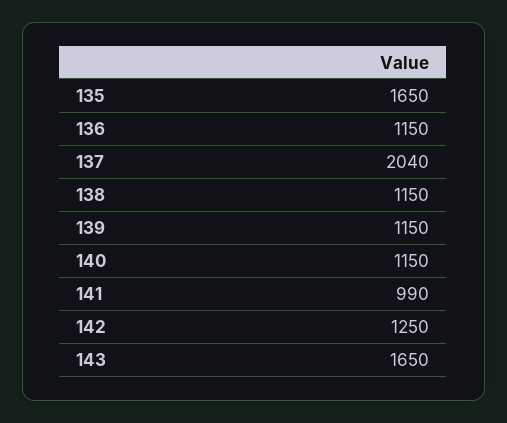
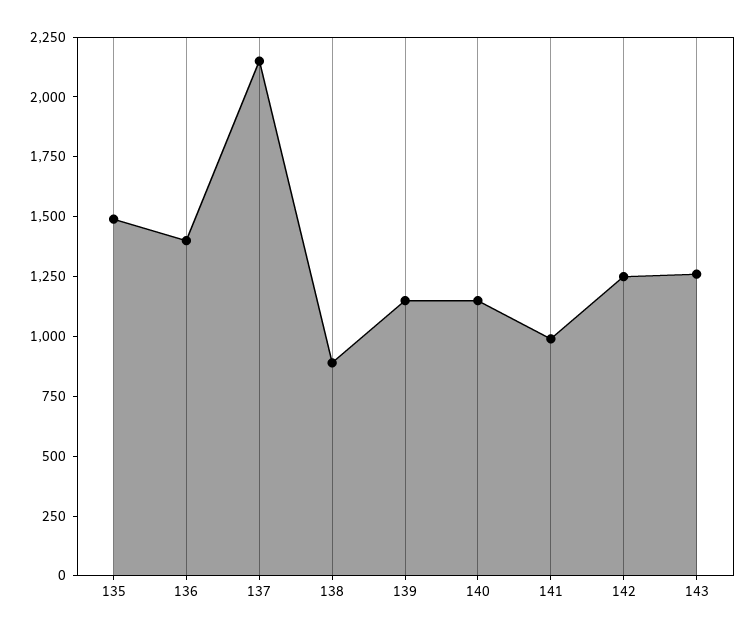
135: 1650 -> 1500
136: 1150 -> 1400
137: 2040 -> 2150
138: 1150 -> 900
143: 1650 -> 1250

